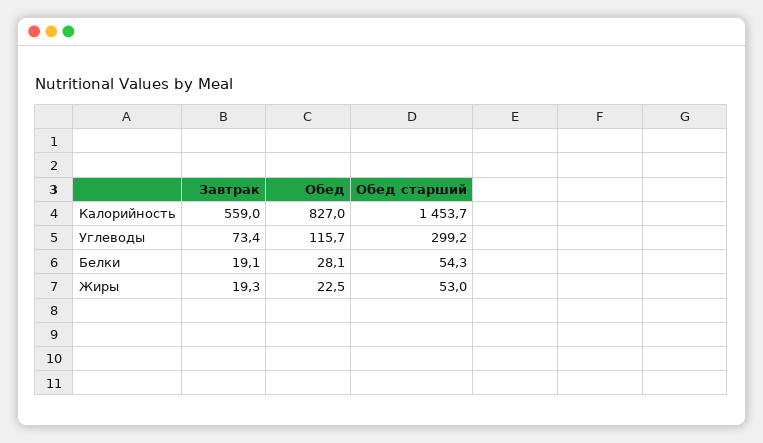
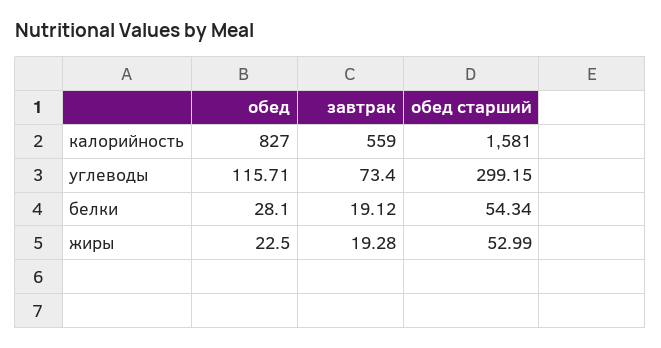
Обед старший, Калорийность: 1453.7 -> 1581

